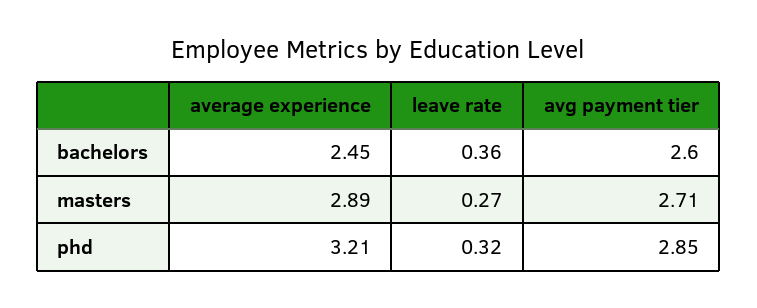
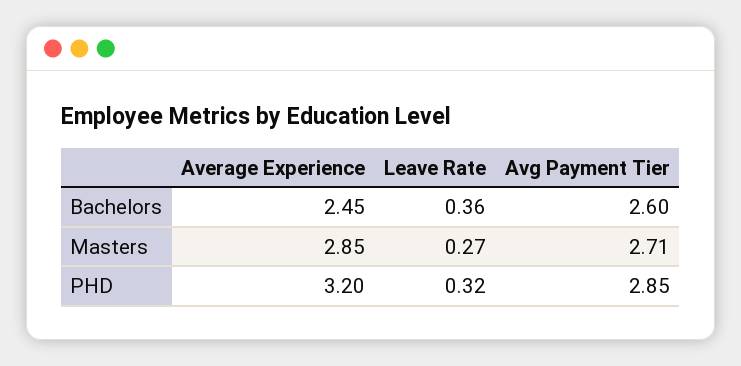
average experience, masters: 2.89 -> 2.85
average experience, phd: 3.21 -> 3.2

